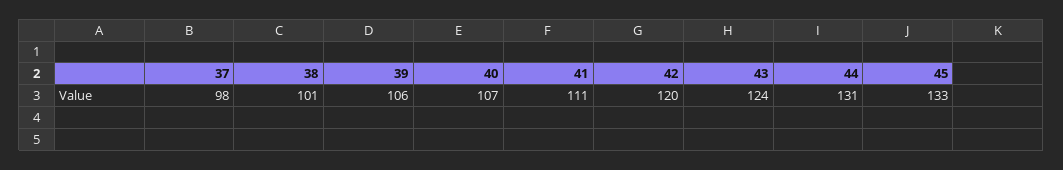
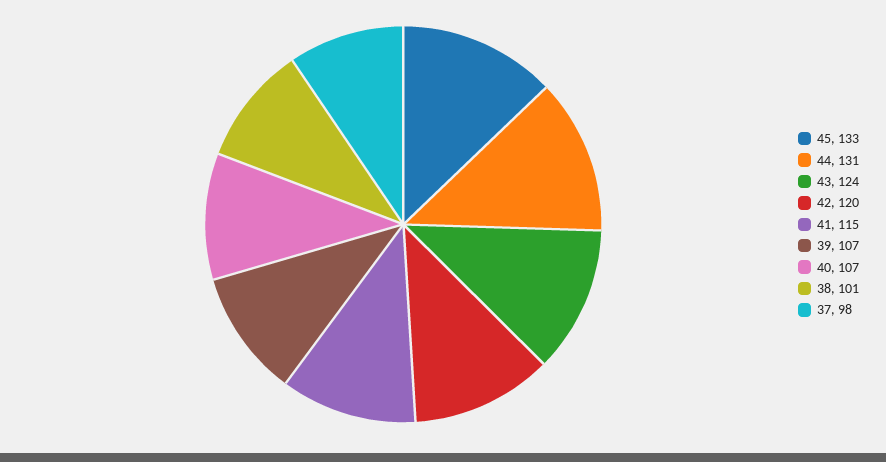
39: 106 -> 107
41: 111 -> 115

